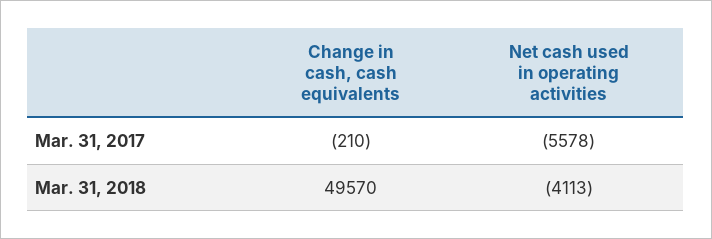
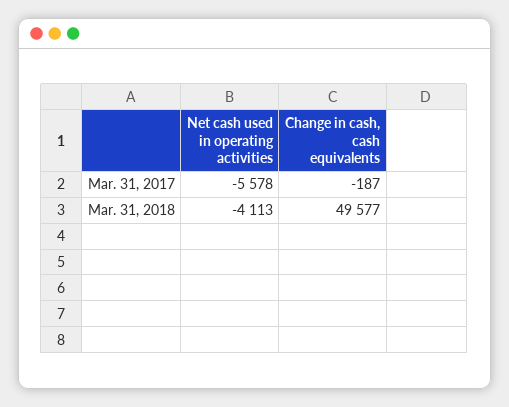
Change in cash, cash equivalents, Mar. 31, 2017: -210 -> -187
Change in cash, cash equivalents, Mar. 31, 2018: 49570 -> 49577

